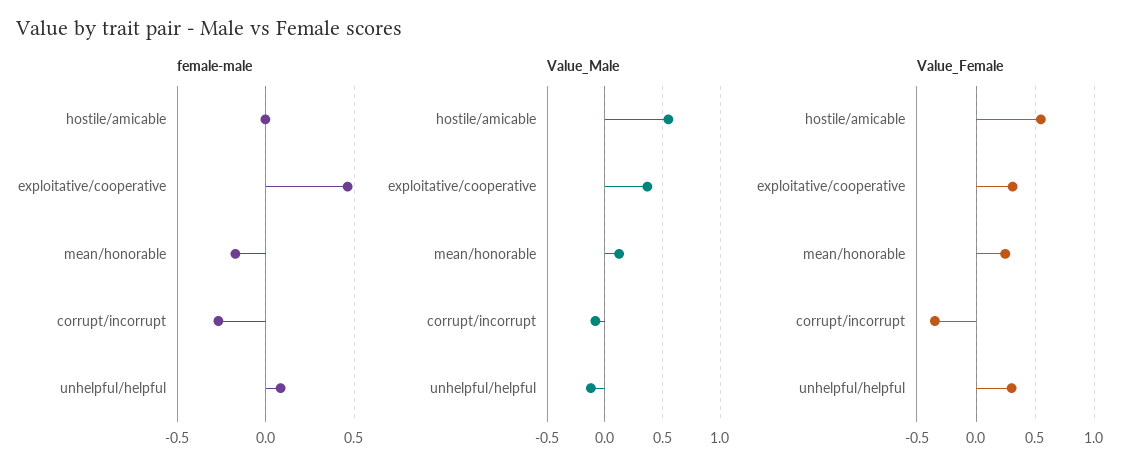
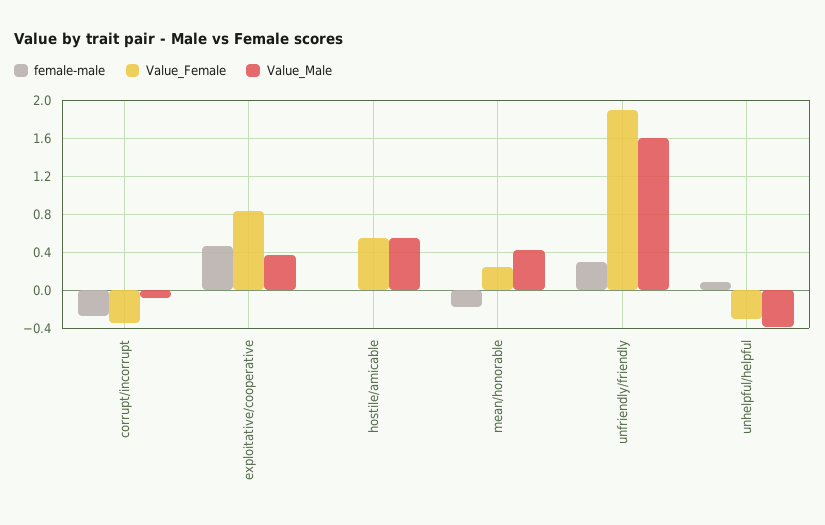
Value_Male, mean/honorable: 0.1 -> 0.4
Value_Male, unhelpful/helpful: -0.1 -> -0.4
Value_Female, exploitative/cooperative: 0.3 -> 0.8
Value_Female, unhelpful/helpful: 0.3 -> -0.3
female-male, unfriendly/friendly: none -> 0.3
Value_Female, unfriendly/friendly: none -> 1.9
Value_Male, unfriendly/friendly: none -> 1.6

